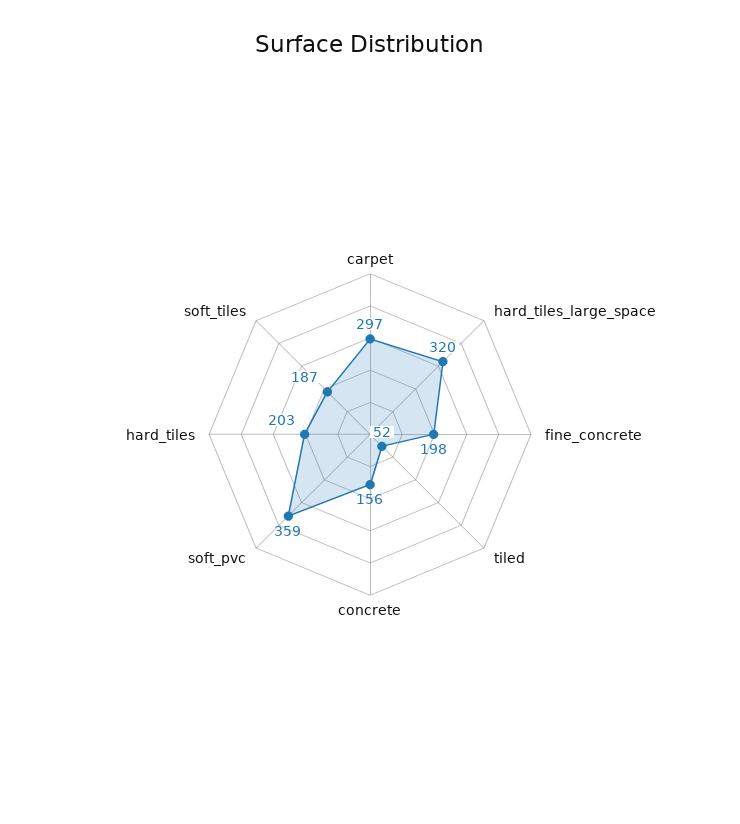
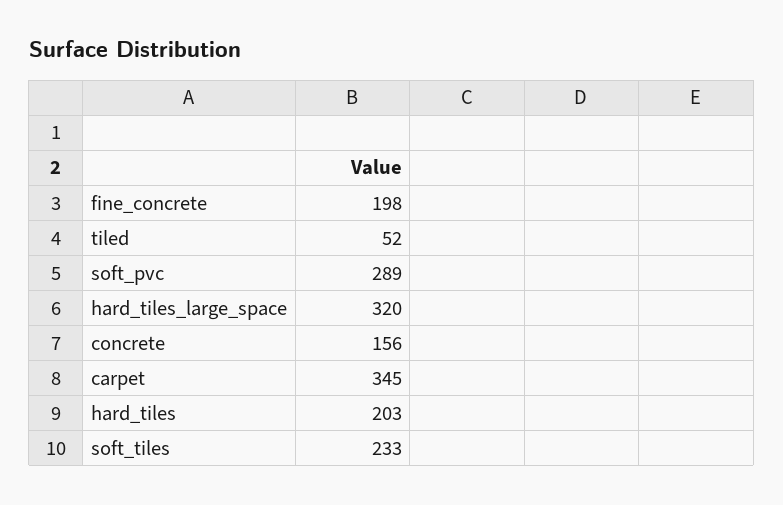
carpet: 297 -> 345
soft_pvc: 359 -> 289
soft_tiles: 187 -> 233

